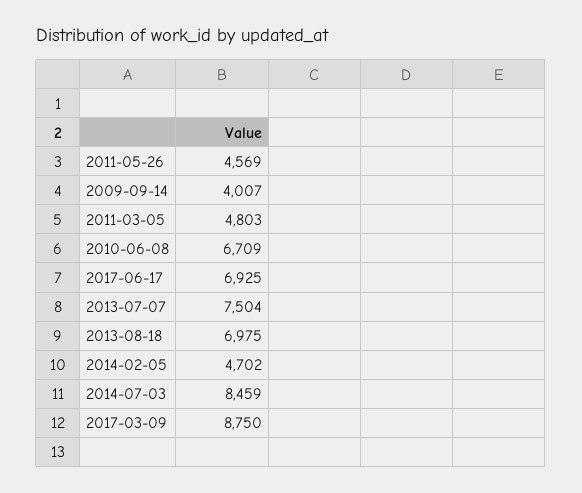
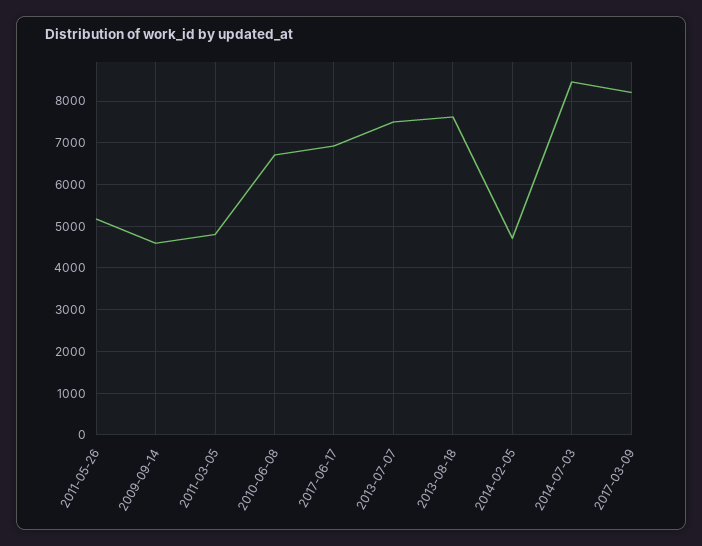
2011-05-26: 4569 -> 5200
2009-09-14: 4007 -> 4600
2013-08-18: 6975 -> 7600
2017-03-09: 8750 -> 8200

